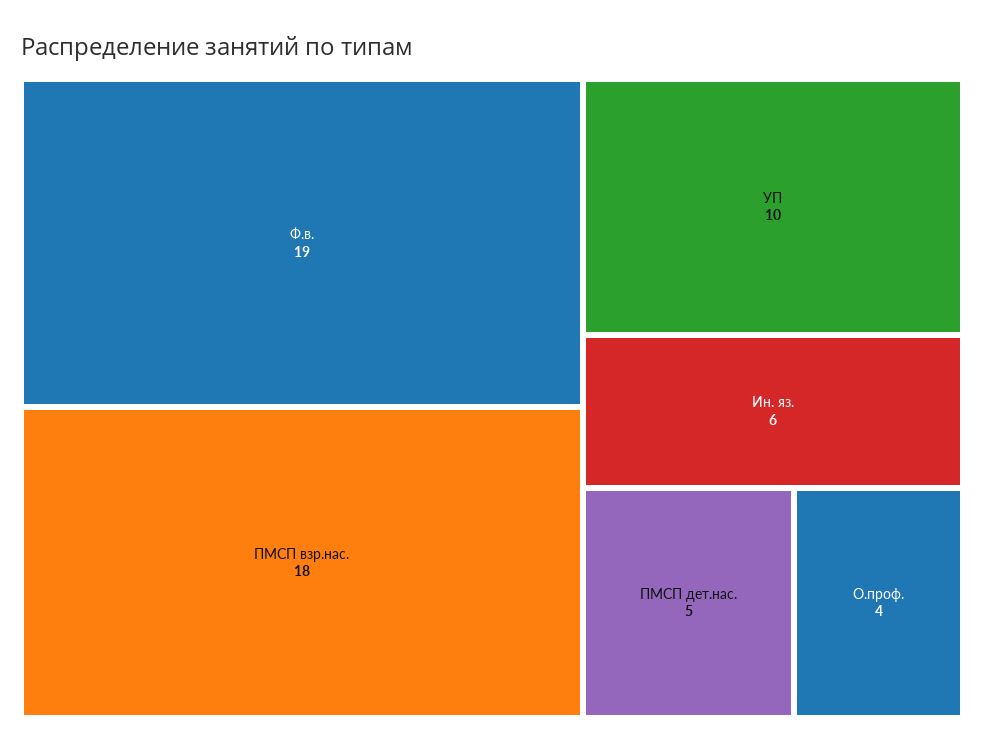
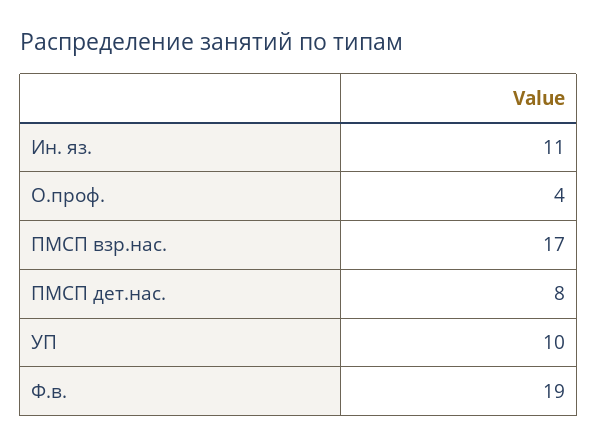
ПМСП взр.нас.: 18 -> 17
Ин. яз.: 6 -> 11
ПМСП дет.нас.: 5 -> 8

